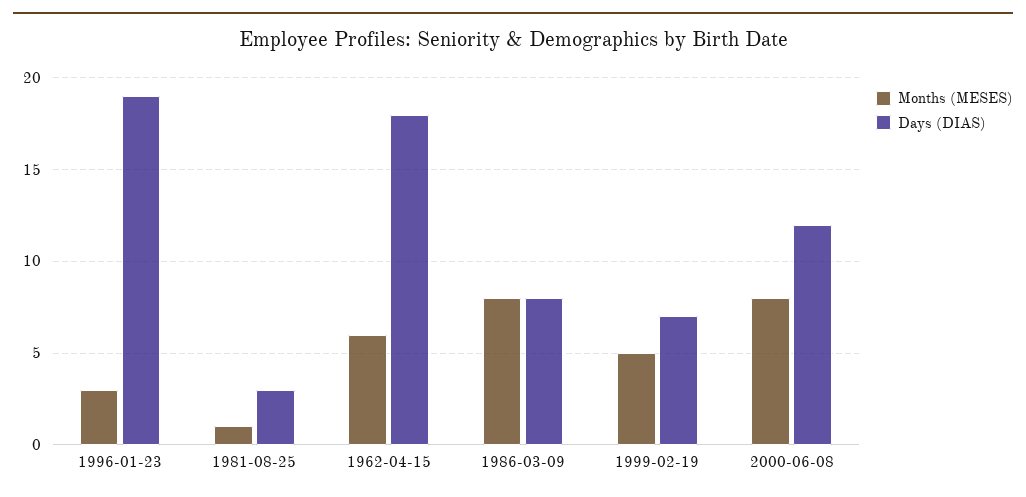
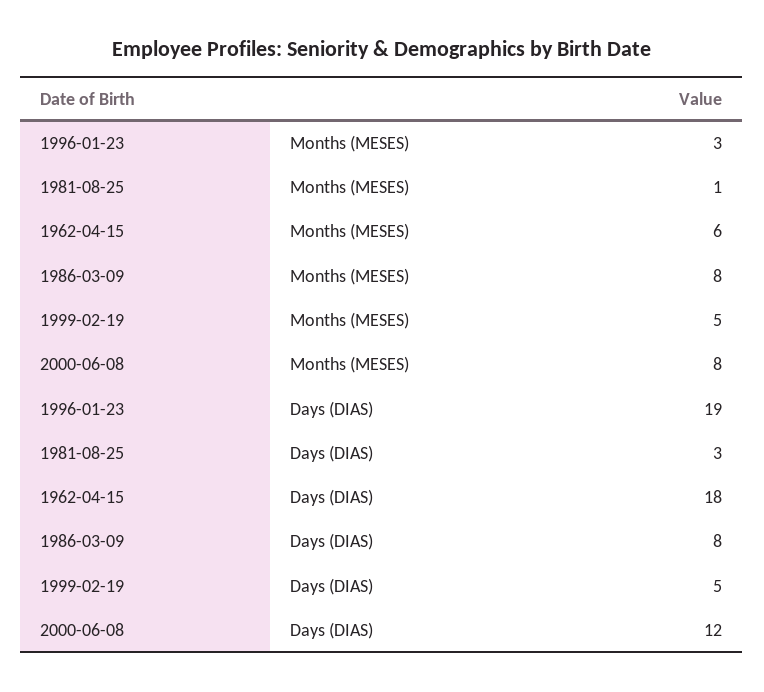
Days (DIAS), 1999-02-19: 7 -> 5

